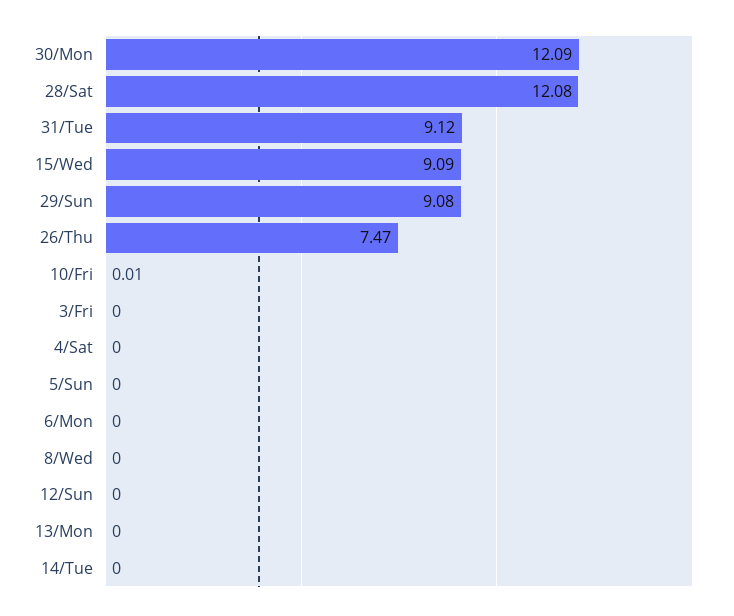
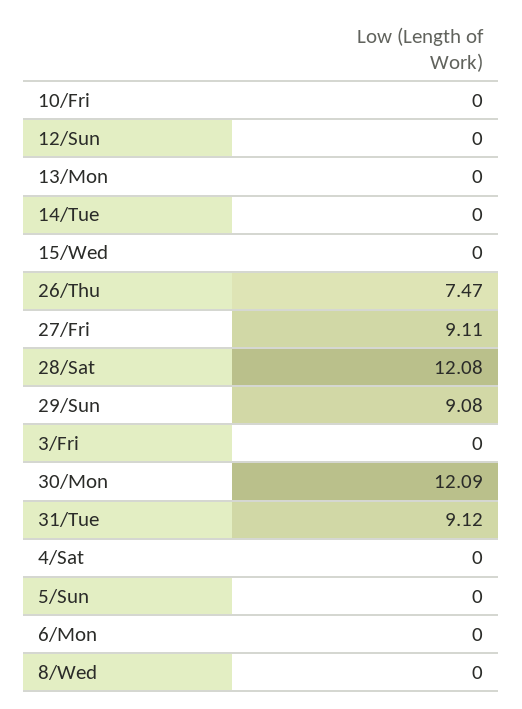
15/Wed: 9.09 -> 0
10/Fri: 0.01 -> 0
27/Fri: none -> 9.11

